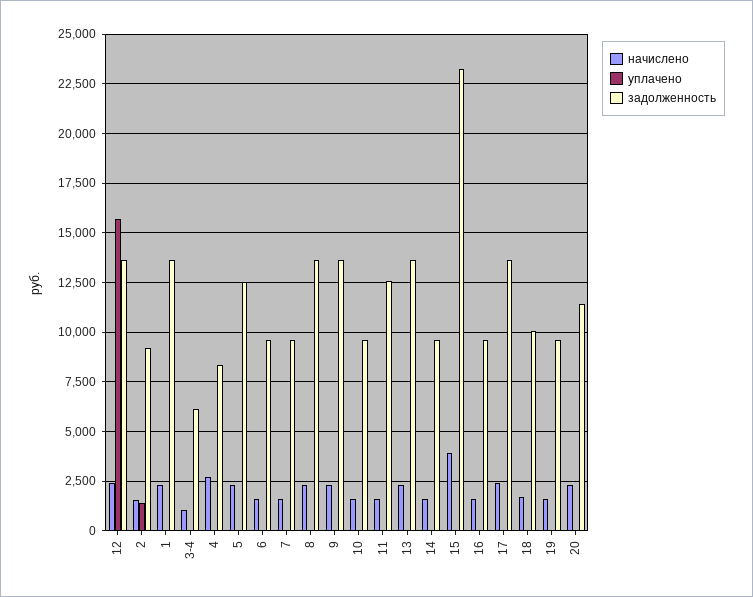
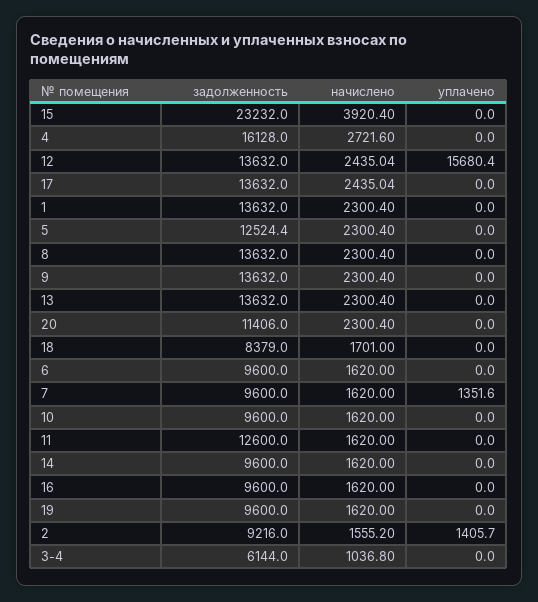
задолженность, 4: 8500 -> 16128
уплачено, 7: 0 -> 1351.6
задолженность, 18: 10000 -> 8379

